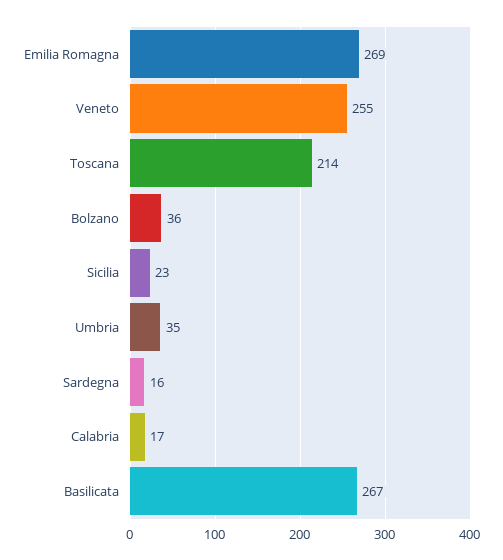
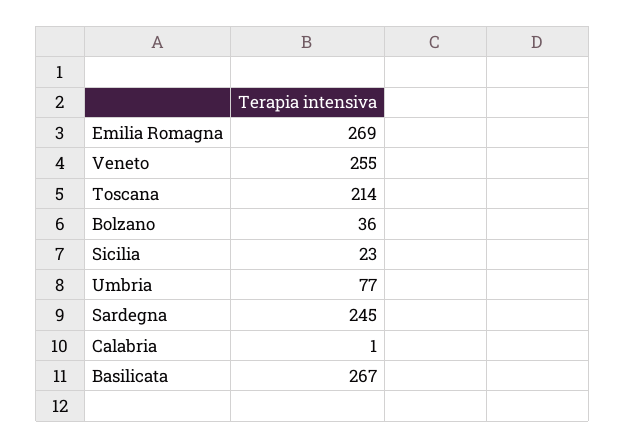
Umbria: 35 -> 77
Sardegna: 16 -> 245
Calabria: 17 -> 1

